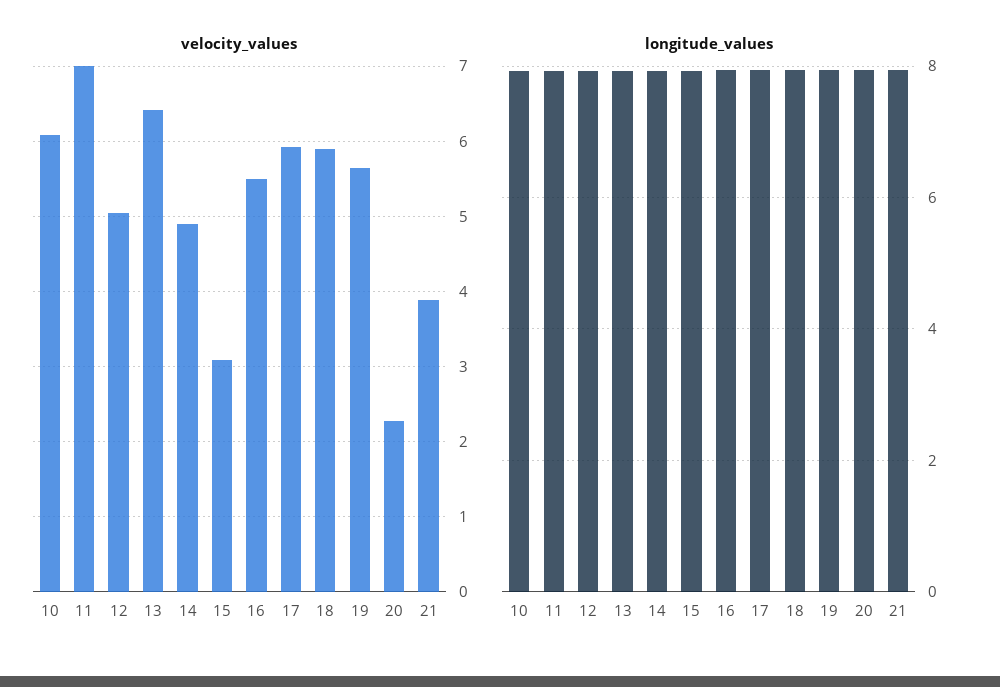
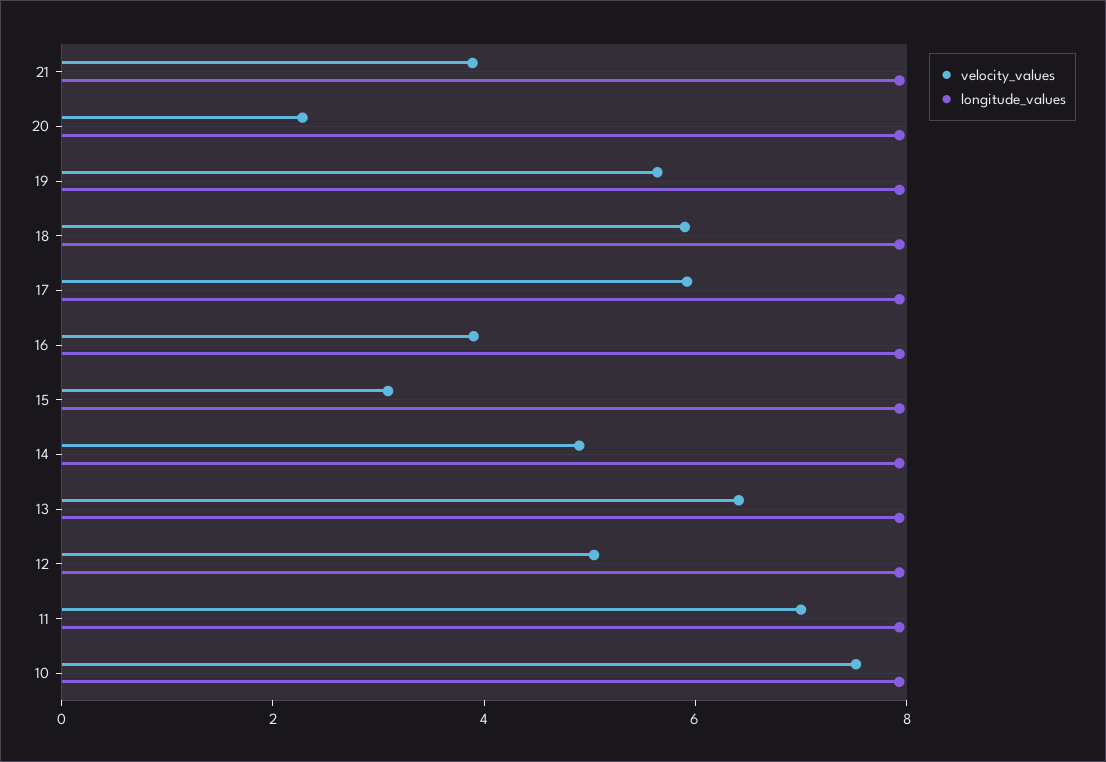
velocity_values, 10: 6.1 -> 7.5
velocity_values, 16: 5.5 -> 4

